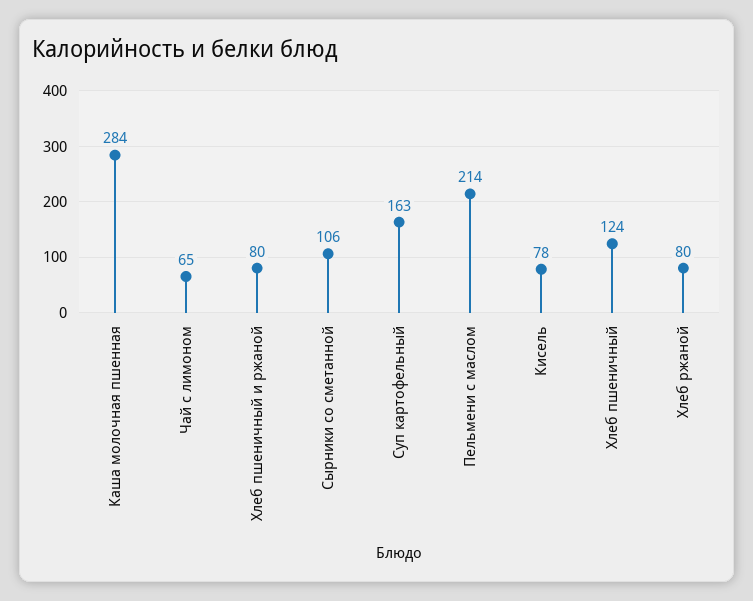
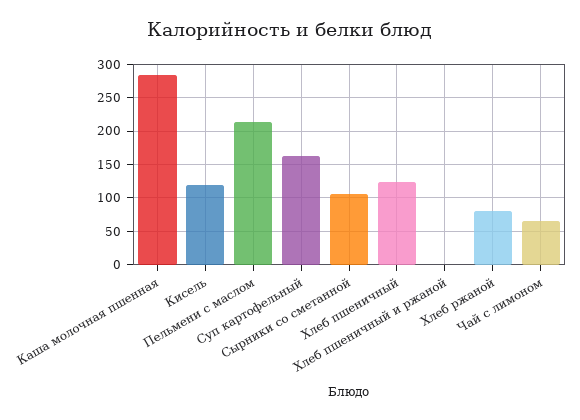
Хлеб пшеничный и ржаной: 80 -> 0
Кисель: 78 -> 120

